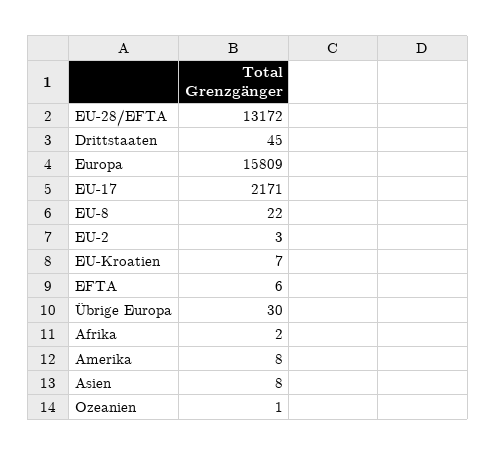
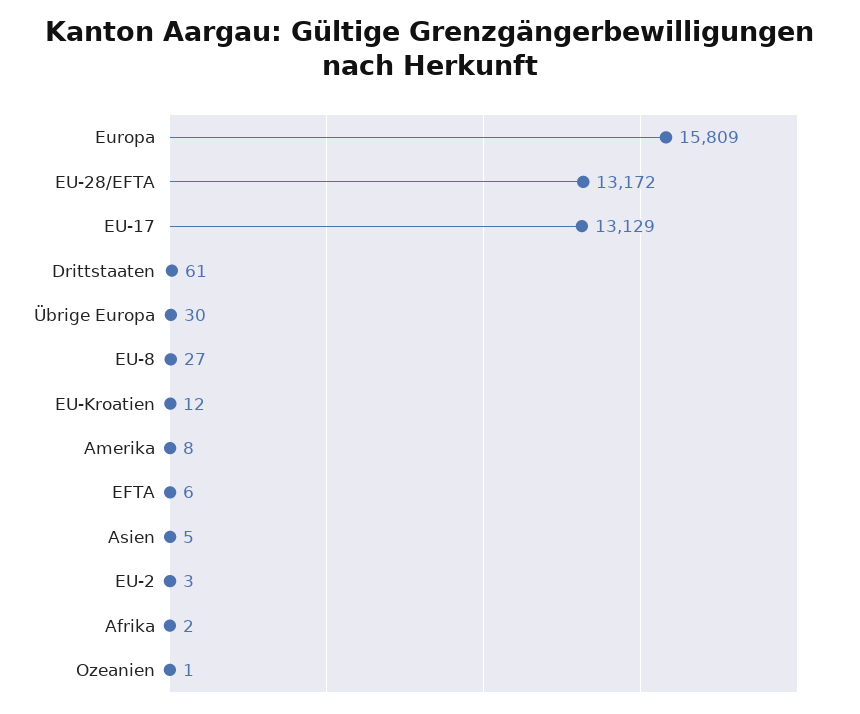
Drittstaaten: 45 -> 61
EU-17: 2171 -> 13129
EU-8: 22 -> 27
EU-Kroatien: 7 -> 12
Asien: 8 -> 5

